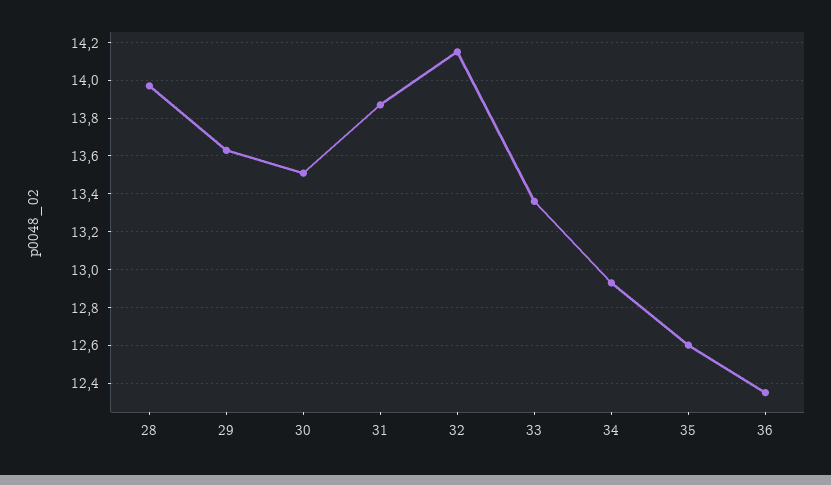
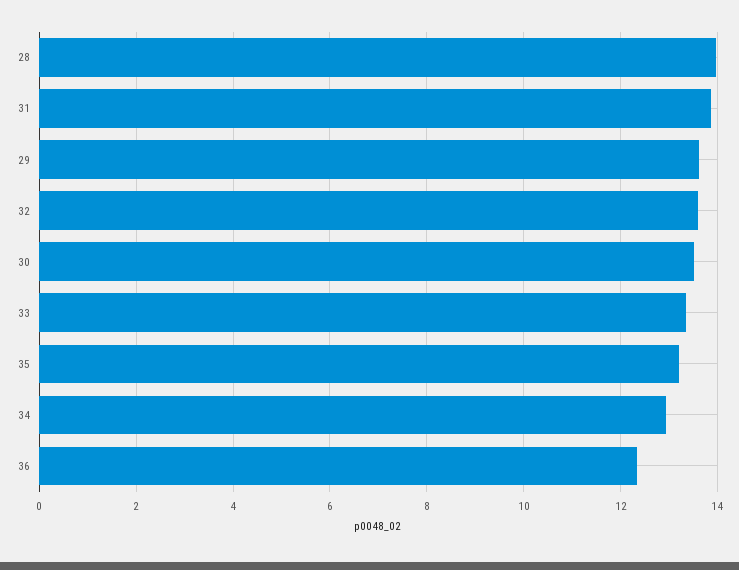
32: 14.15 -> 13.6
35: 12.6 -> 13.2

